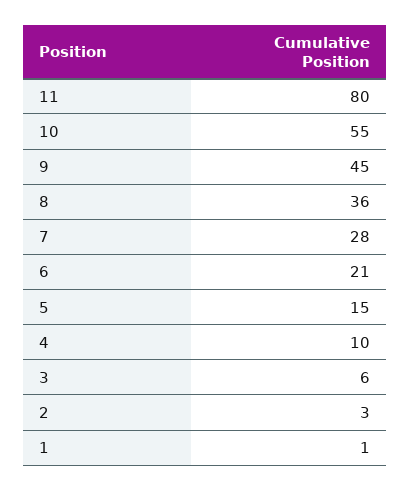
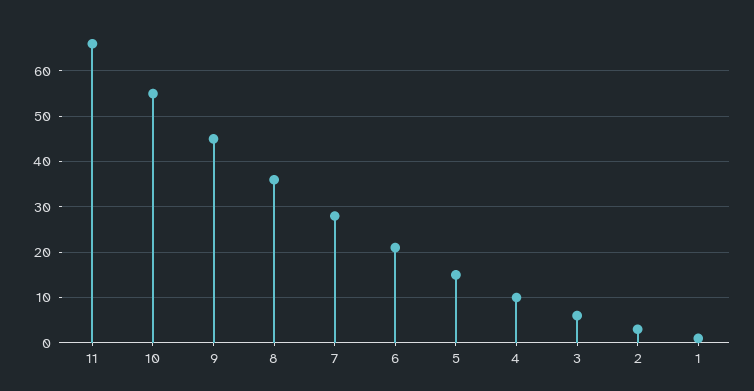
11: 80 -> 65

